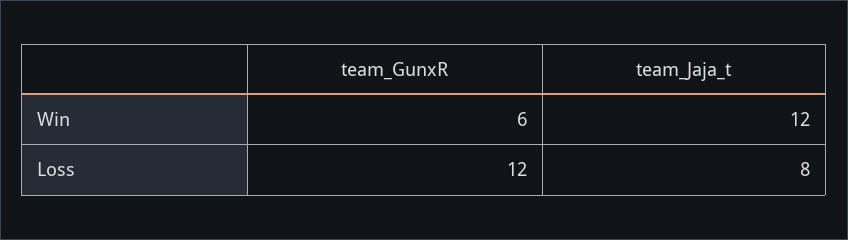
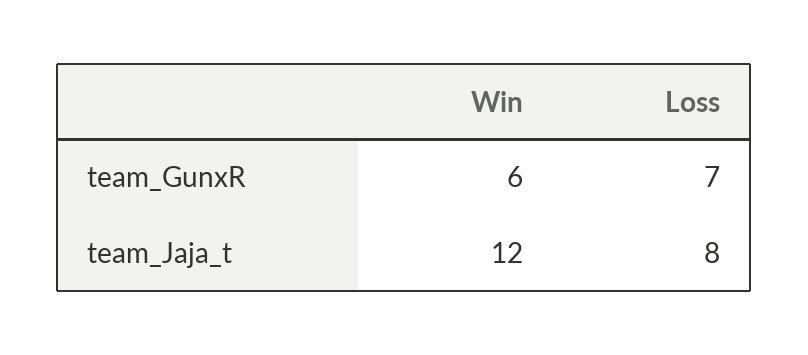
team_GunxR, Loss: 12 -> 7

